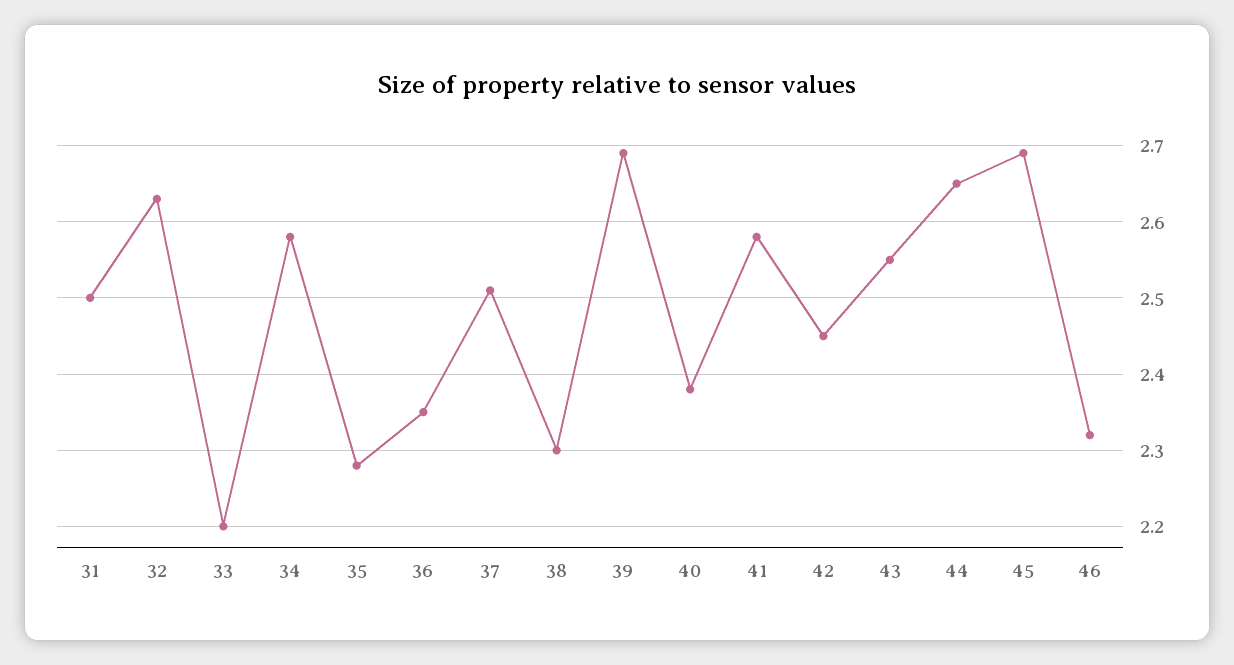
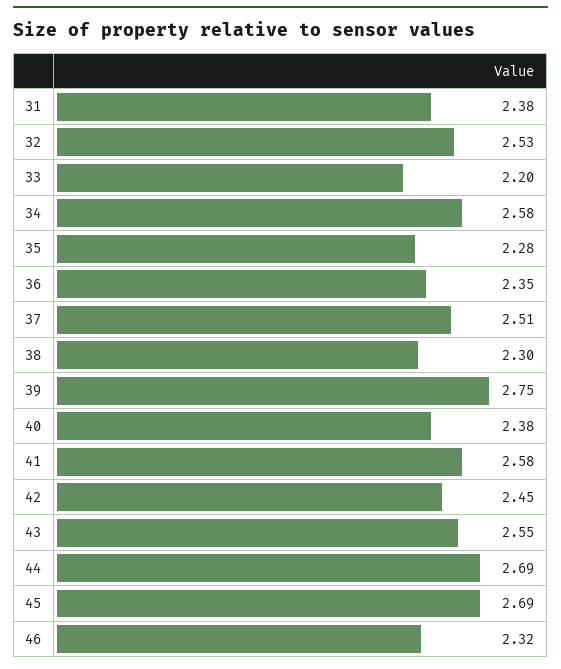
31: 2.5 -> 2.38
32: 2.63 -> 2.53
39: 2.69 -> 2.75
44: 2.65 -> 2.69

